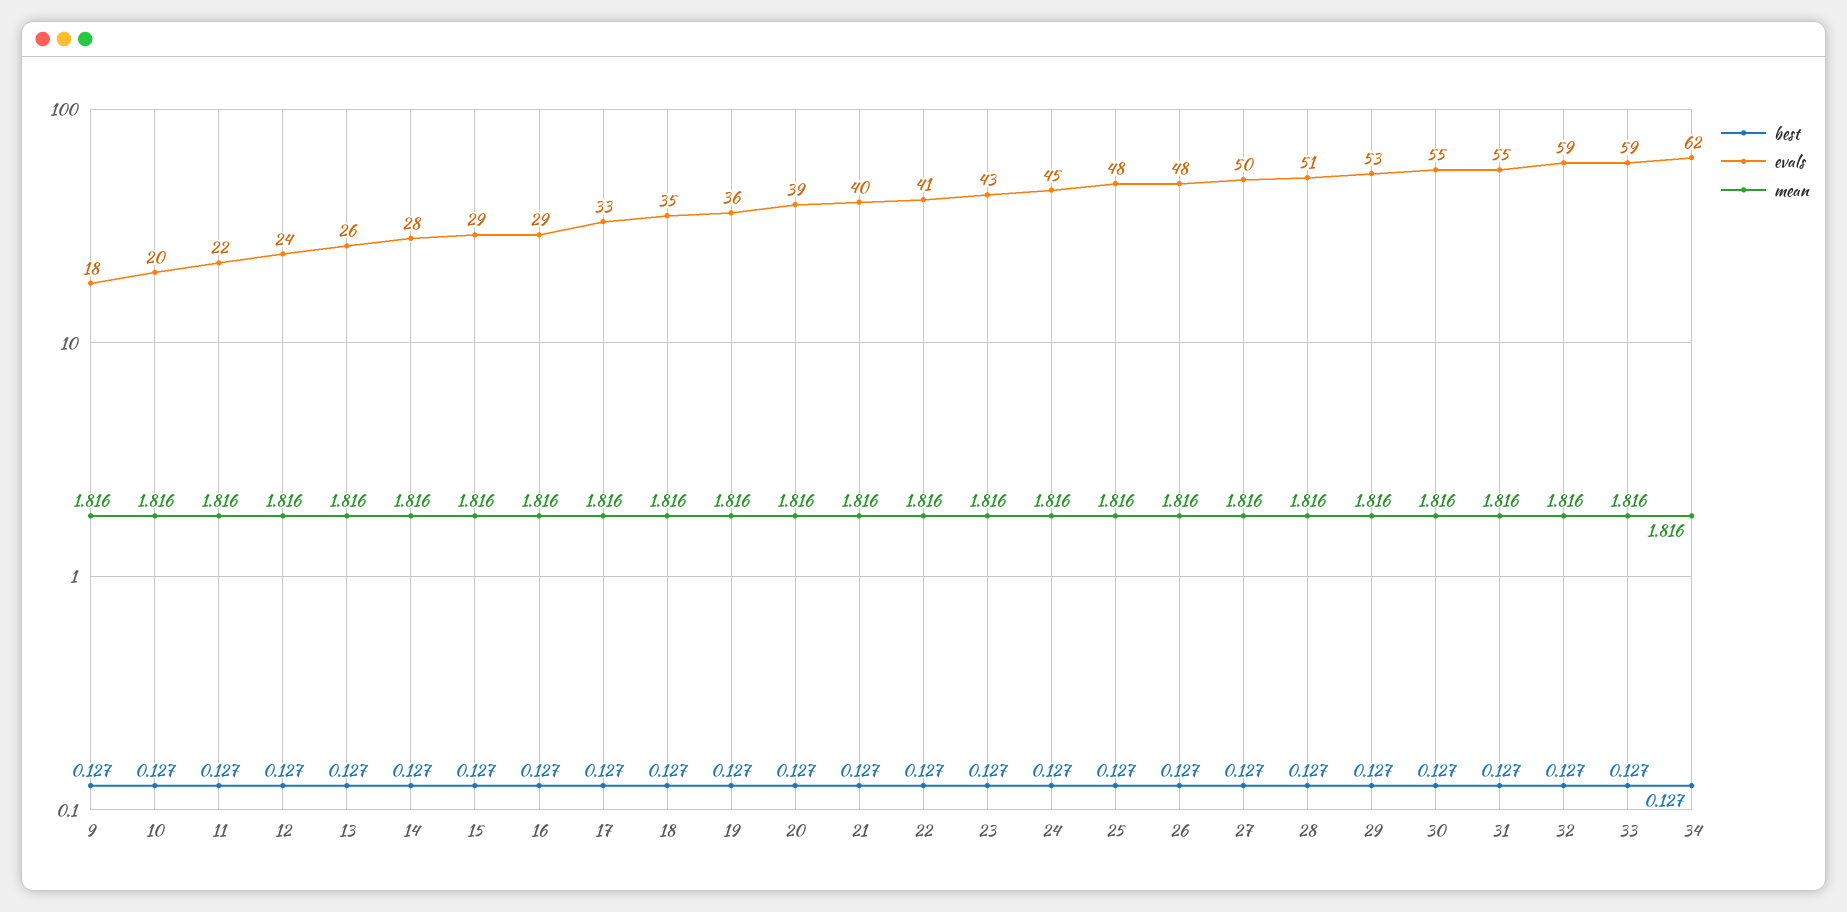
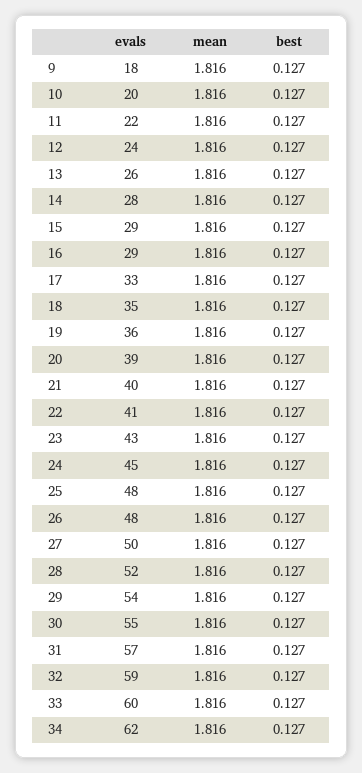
evals, 28: 51 -> 52
evals, 29: 53 -> 54
evals, 31: 55 -> 57
evals, 33: 59 -> 60

